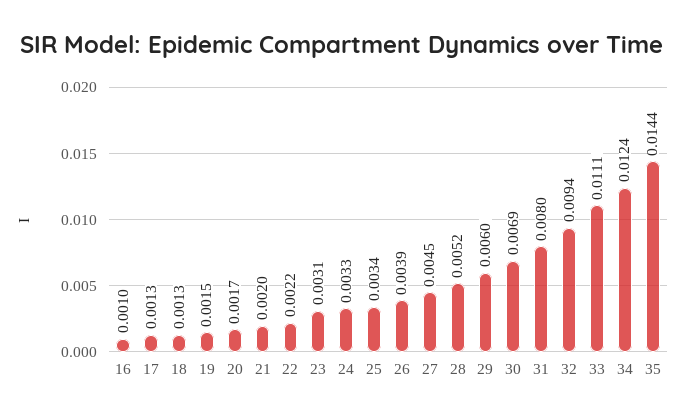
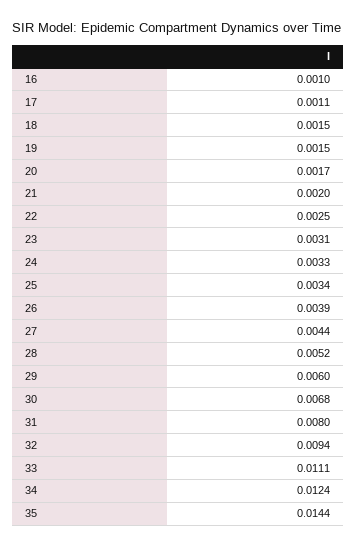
17: 0.0013 -> 0.0011
18: 0.0013 -> 0.0015
22: 0.0022 -> 0.0025
27: 0.0045 -> 0.0044
30: 0.0069 -> 0.0068

